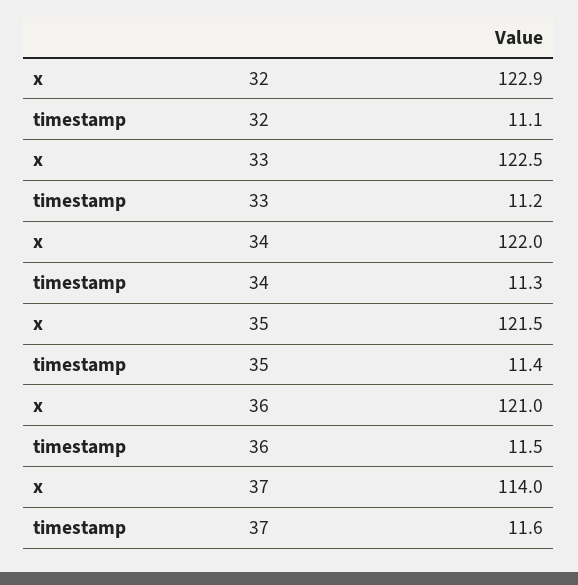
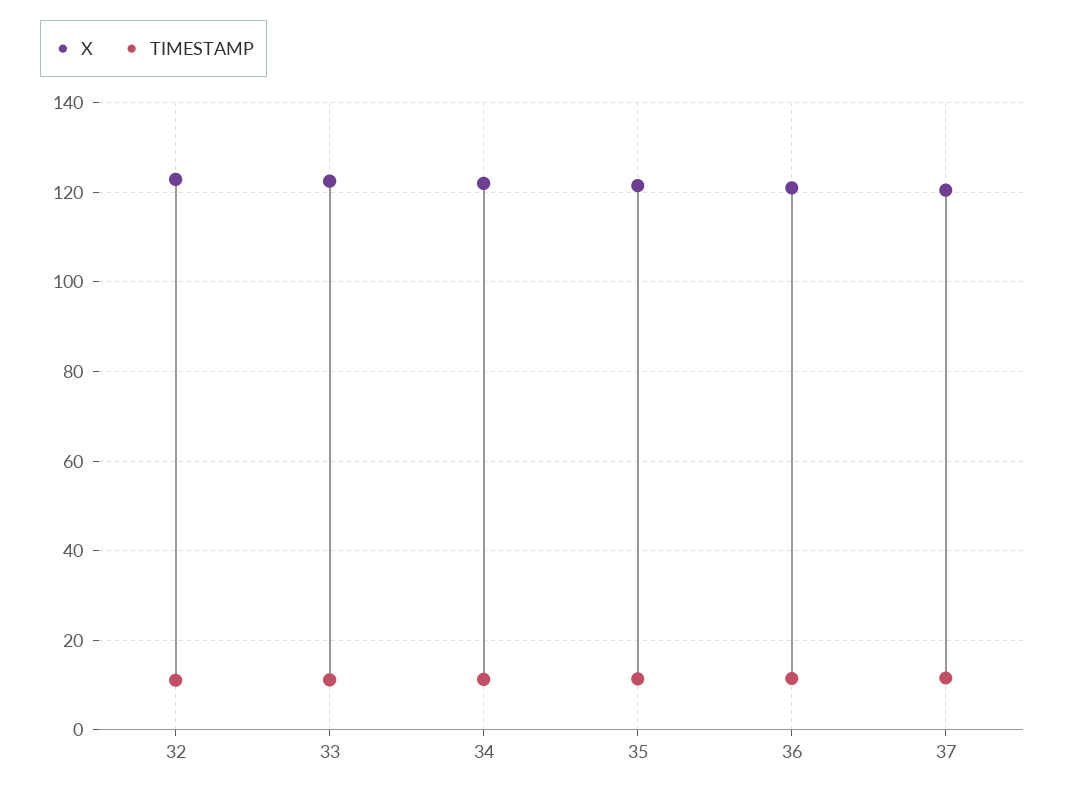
x, 37: 114 -> 120

